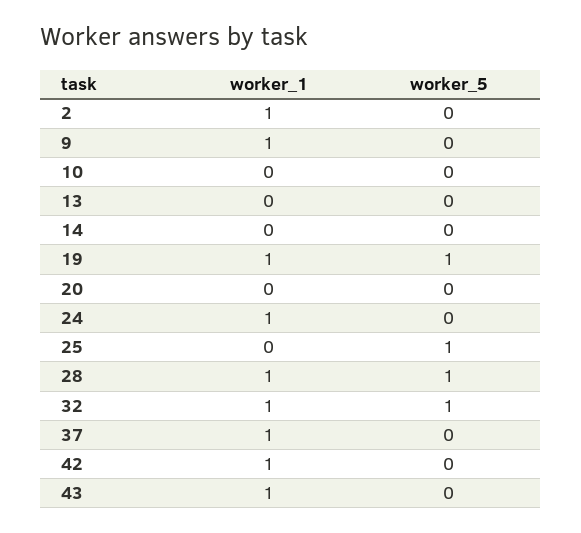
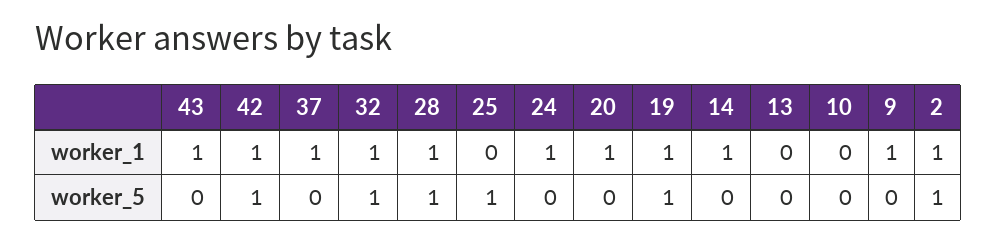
worker_5, 2: 0 -> 1
worker_1, 14: 0 -> 1
worker_1, 20: 0 -> 1
worker_5, 42: 0 -> 1

